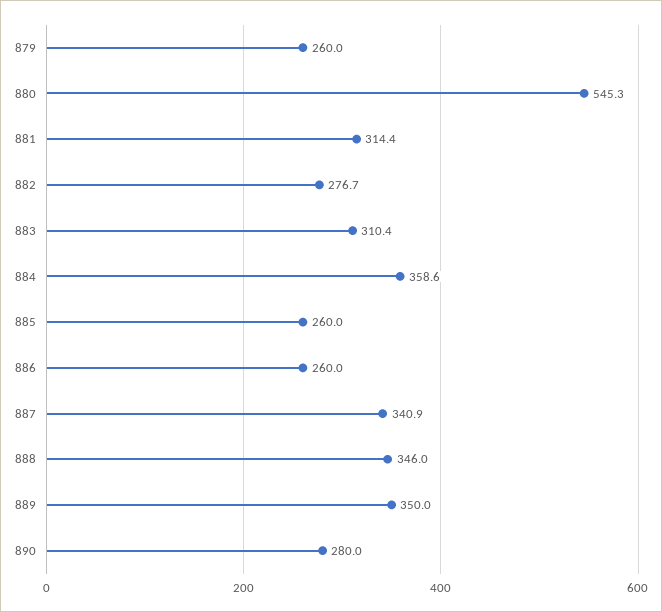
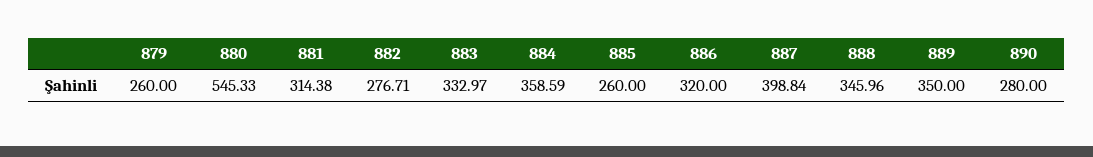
883: 310.4 -> 332.97
886: 260 -> 320
887: 340.9 -> 398.84

